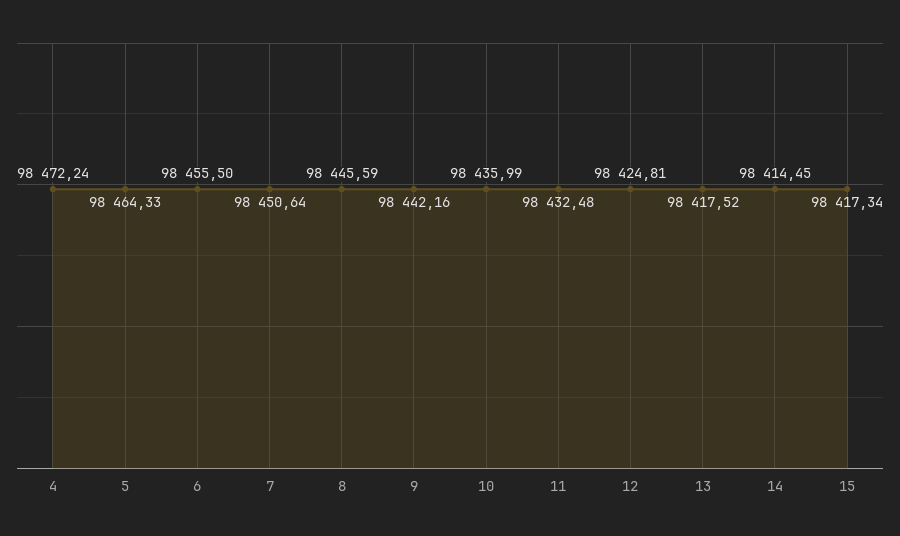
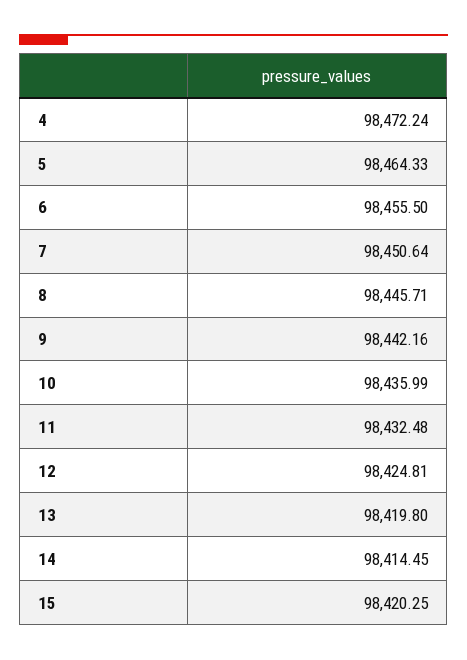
8: 98445.59 -> 98445.71
13: 98417.52 -> 98419.8
15: 98417.34 -> 98420.25

